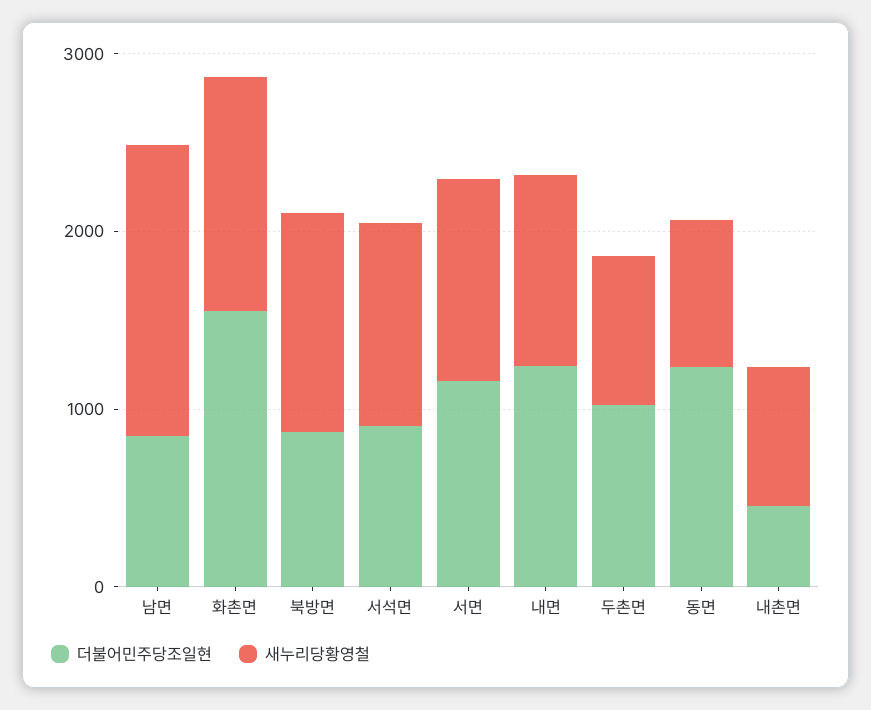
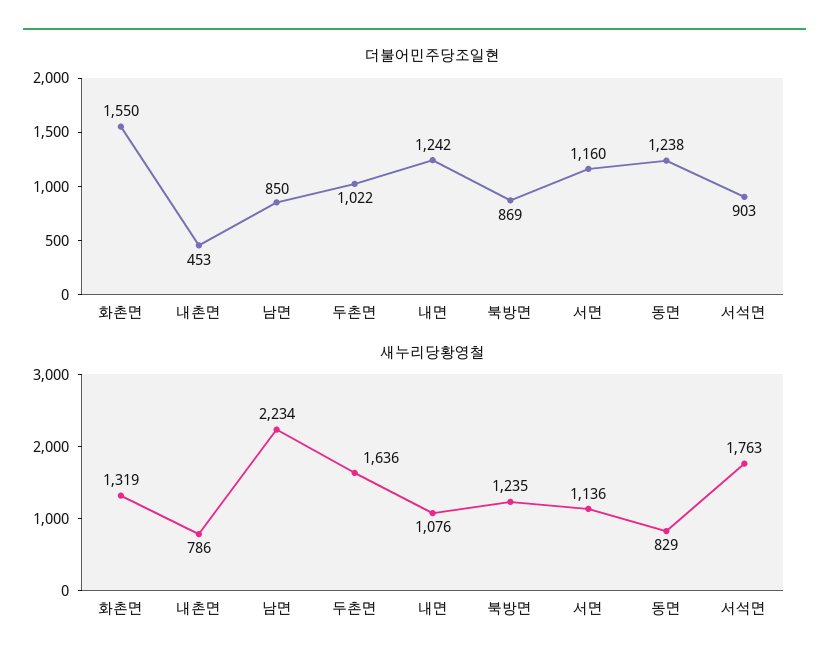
새누리당황영철, 남면: 1600 -> 2234
새누리당황영철, 서석면: 1200 -> 1763
새누리당황영철, 두촌면: 800 -> 1636

